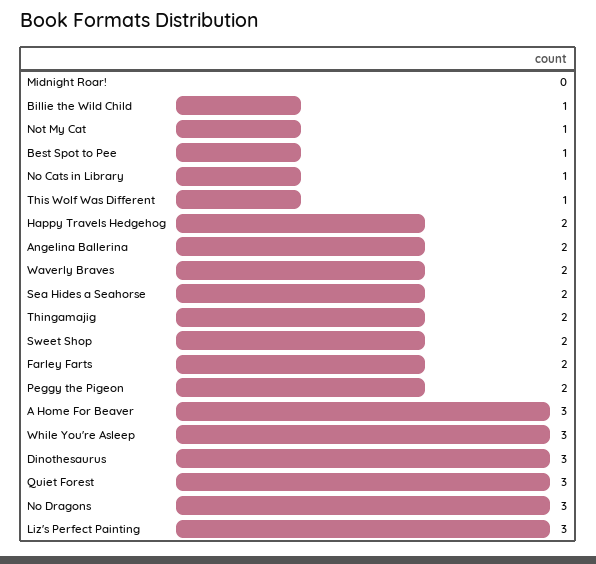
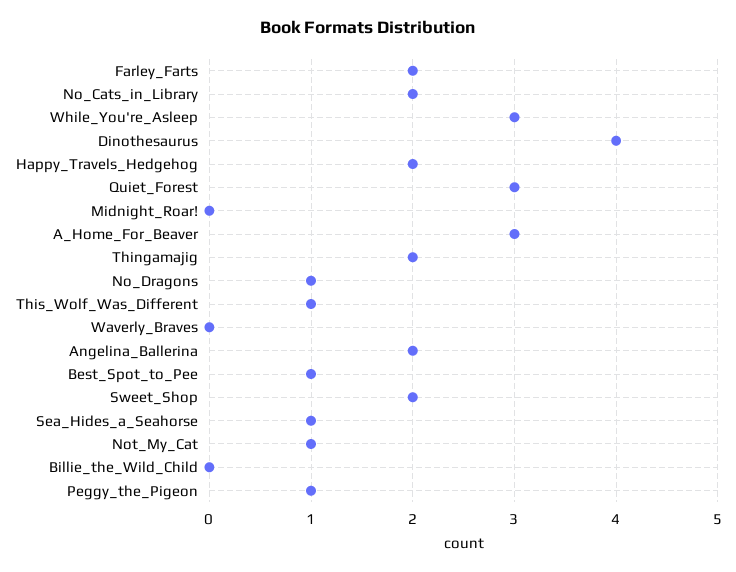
Billie the Wild Child: 1 -> 0
No Cats in Library: 1 -> 2
Waverly Braves: 2 -> 0
Sea Hides a Seahorse: 2 -> 1
Peggy the Pigeon: 2 -> 1
Dinothesaurus: 3 -> 4
No Dragons: 3 -> 1
Liz's Perfect Painting: 3 -> none

